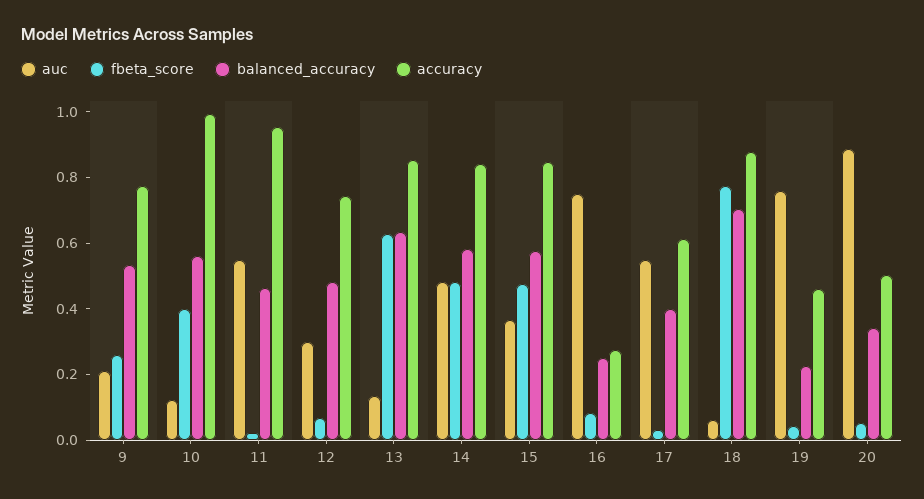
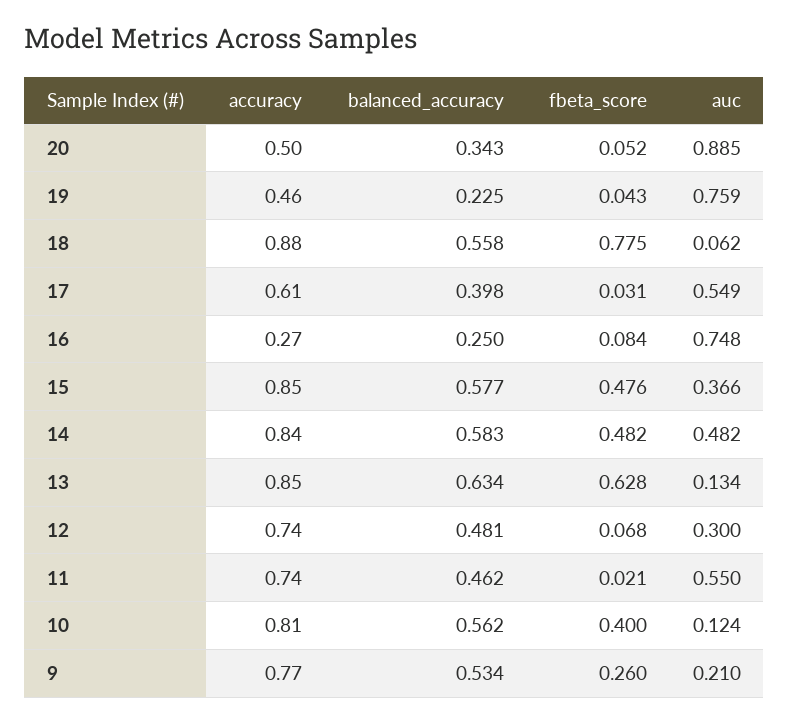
accuracy, 10: 1 -> 0.81
accuracy, 11: 0.95 -> 0.74
balanced_accuracy, 18: 0.7 -> 0.558

